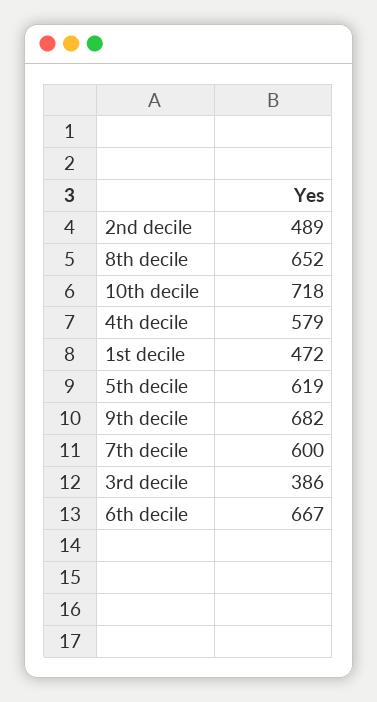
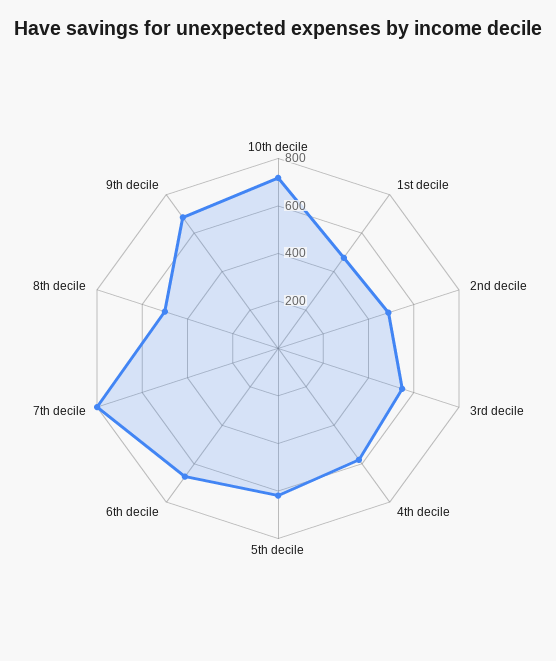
8th decile: 652 -> 500
7th decile: 600 -> 800
3rd decile: 386 -> 550

